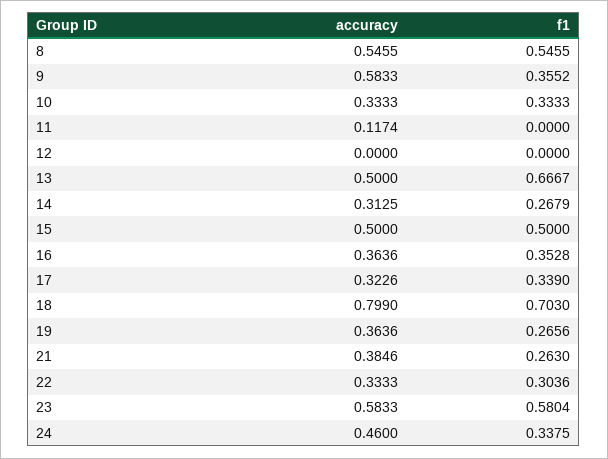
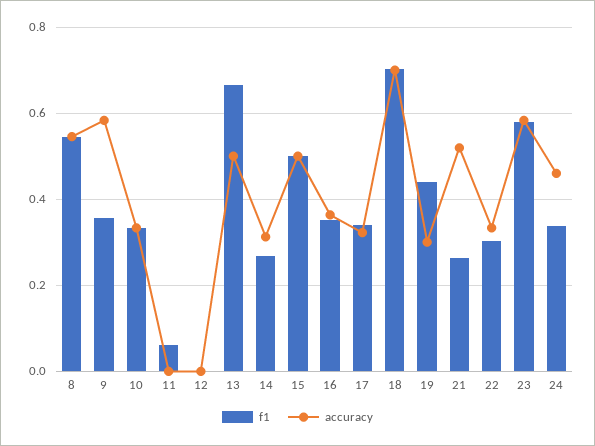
accuracy, 11: 0.1174 -> 0
f1, 11: 0 -> 0.06
accuracy, 18: 0.799 -> 0.7
accuracy, 19: 0.3636 -> 0.3
f1, 19: 0.2656 -> 0.44
accuracy, 21: 0.3846 -> 0.52

